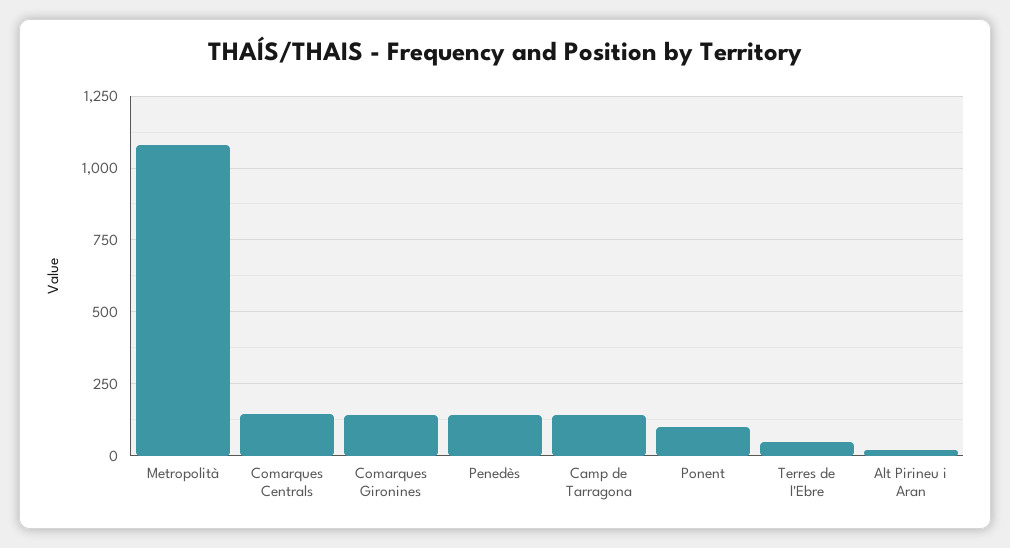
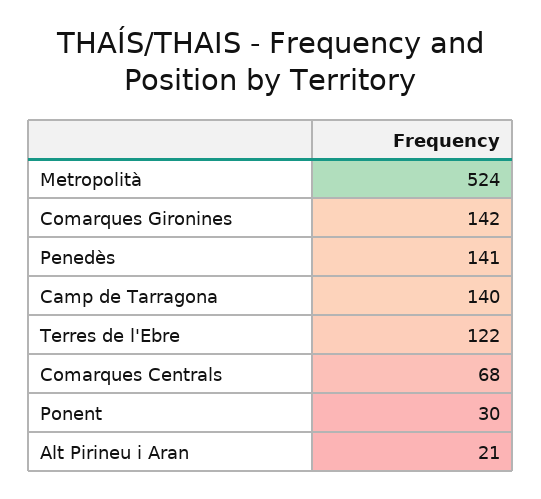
Metropolità: 1075 -> 524
Comarques Centrals: 150 -> 68
Ponent: 100 -> 30
Terres de l'Ebre: 50 -> 122

